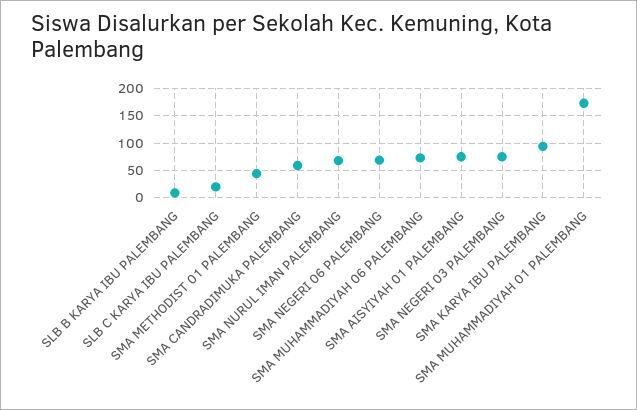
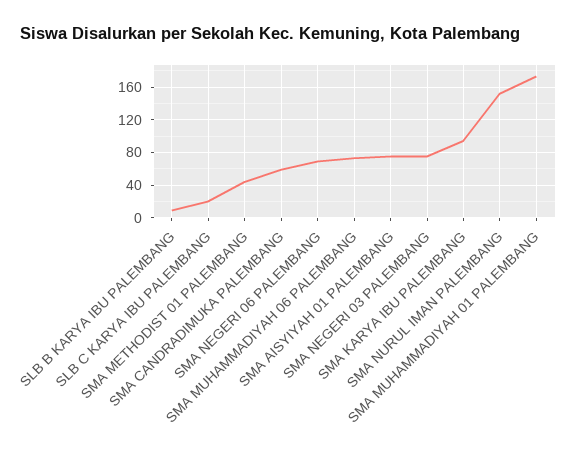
SMA NURUL IMAN PALEMBANG: 75 -> 150

